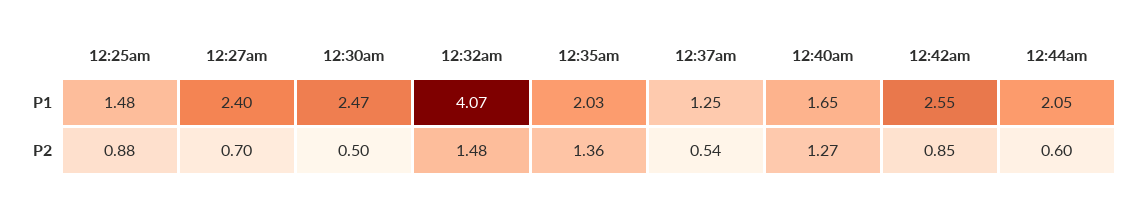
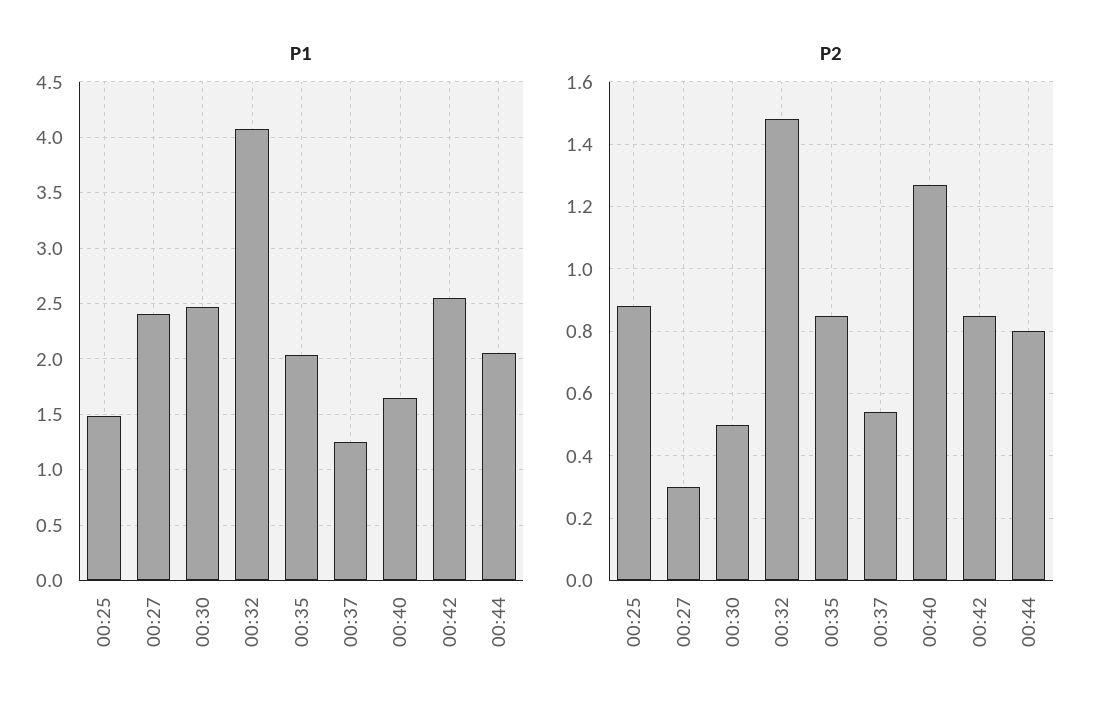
P2, 12:27am: 0.7 -> 0.3
P2, 12:35am: 1.36 -> 0.85
P2, 12:44am: 0.6 -> 0.8

